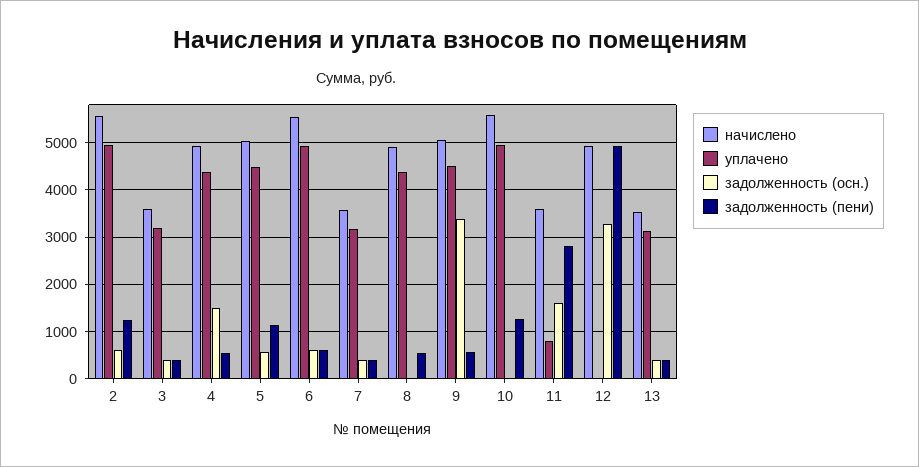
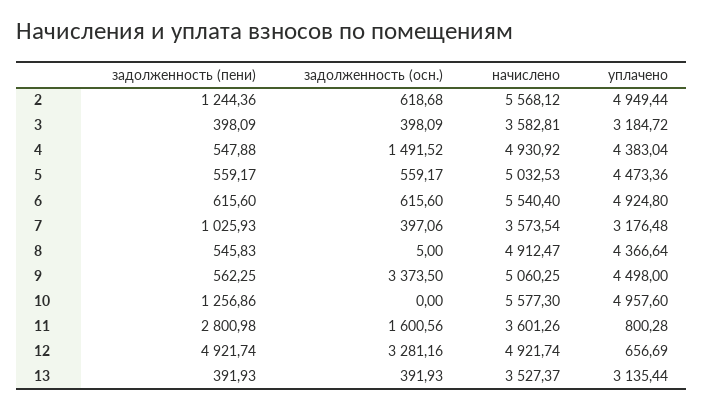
задолженность (пени), 5: 1200 -> 559.17
задолженность (пени), 7: 400 -> 1025.93
уплачено, 12: 0 -> 656.69

